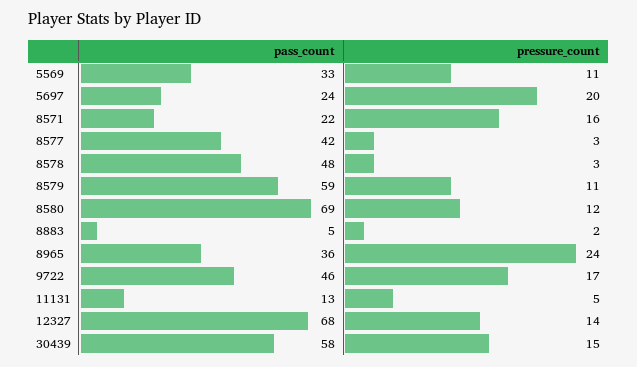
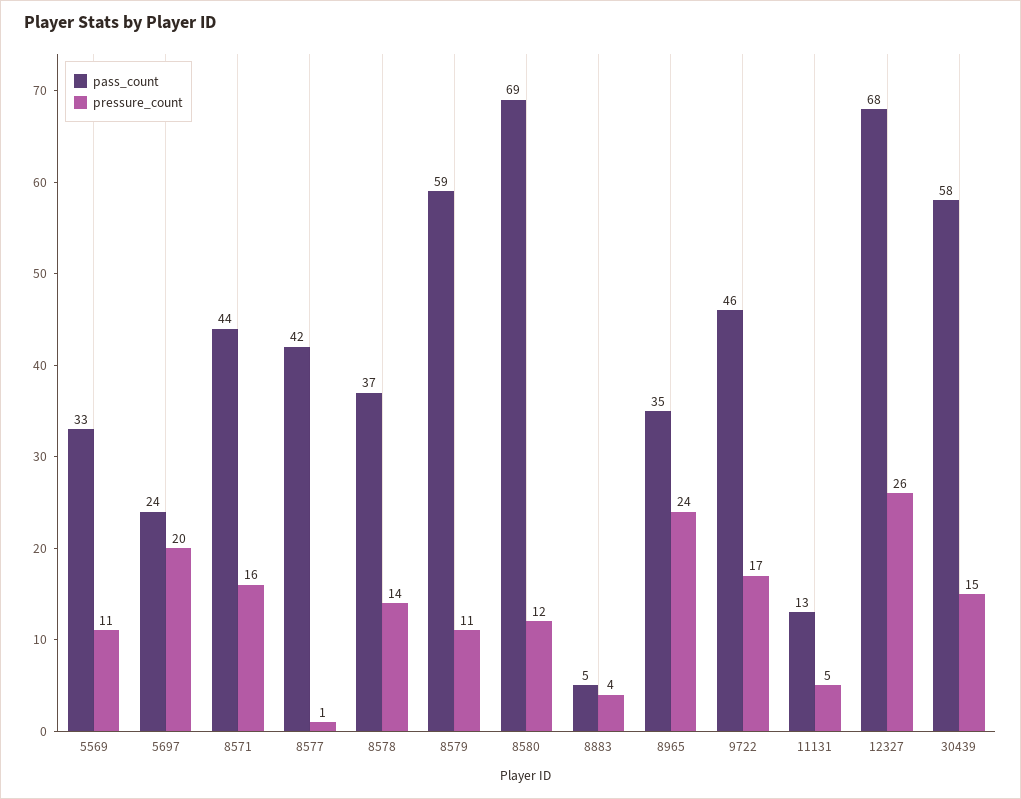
pass_count, 8571: 22 -> 44
pressure_count, 8577: 3 -> 1
pass_count, 8578: 48 -> 37
pressure_count, 8578: 3 -> 14
pressure_count, 8883: 2 -> 4
pass_count, 8965: 36 -> 35
pressure_count, 12327: 14 -> 26

